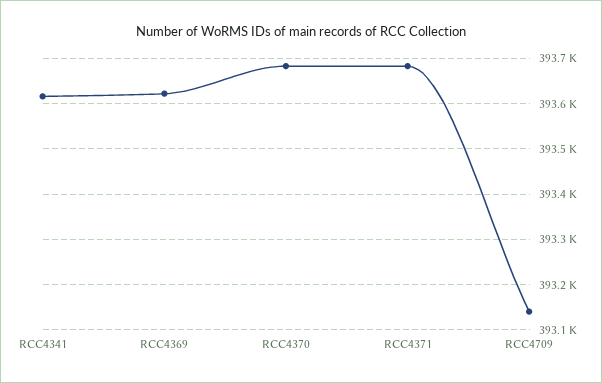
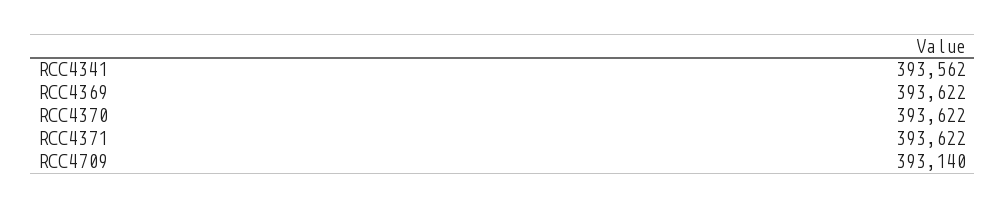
RCC4341: 393620 -> 393562
RCC4370: 393680 -> 393622
RCC4371: 393680 -> 393622

